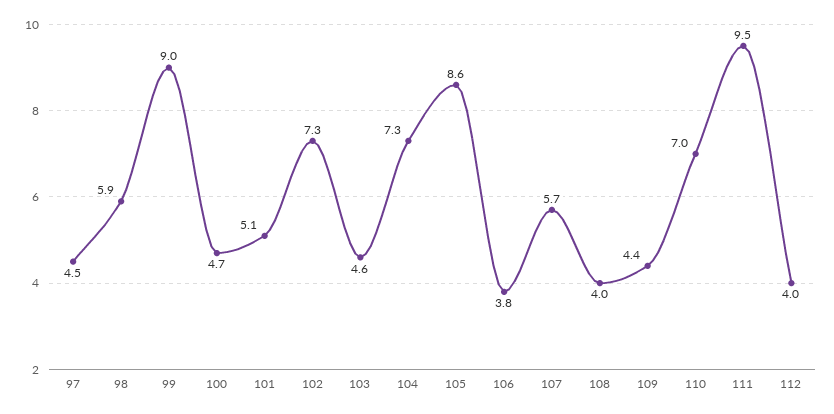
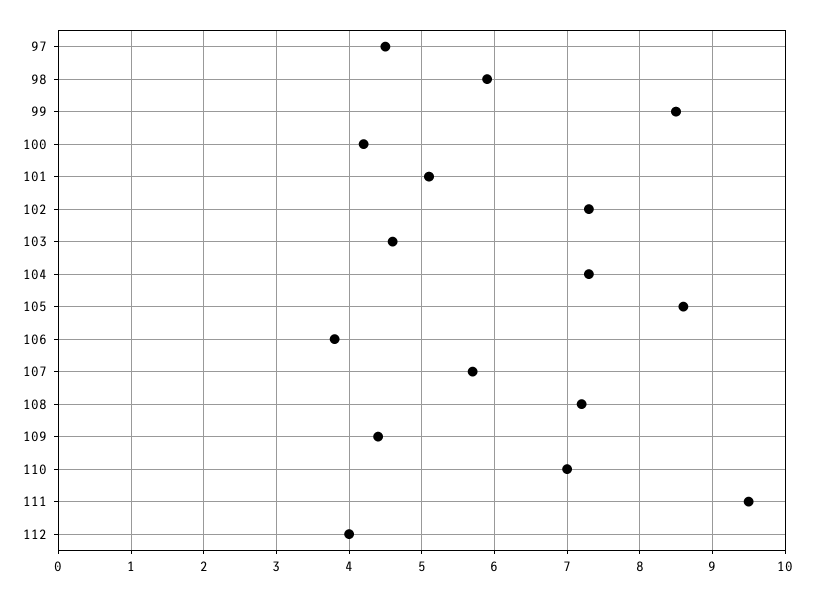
99: 9 -> 8.5
100: 4.7 -> 4.2
108: 4 -> 7.2

